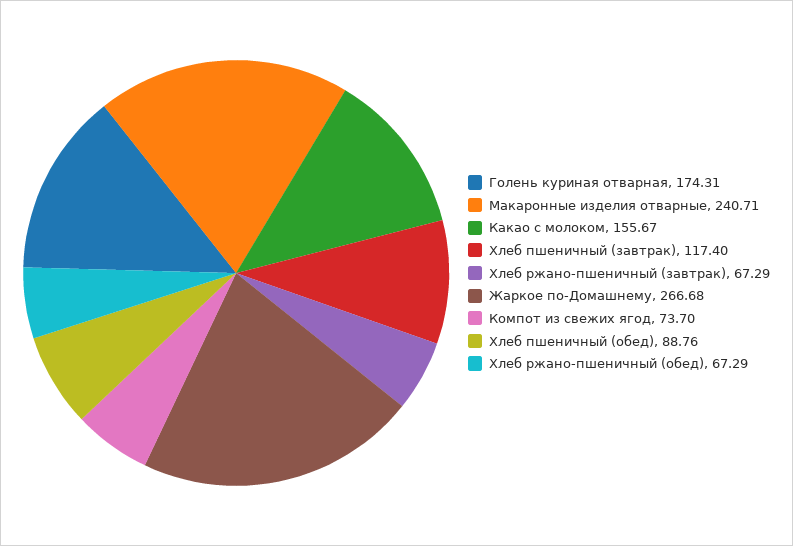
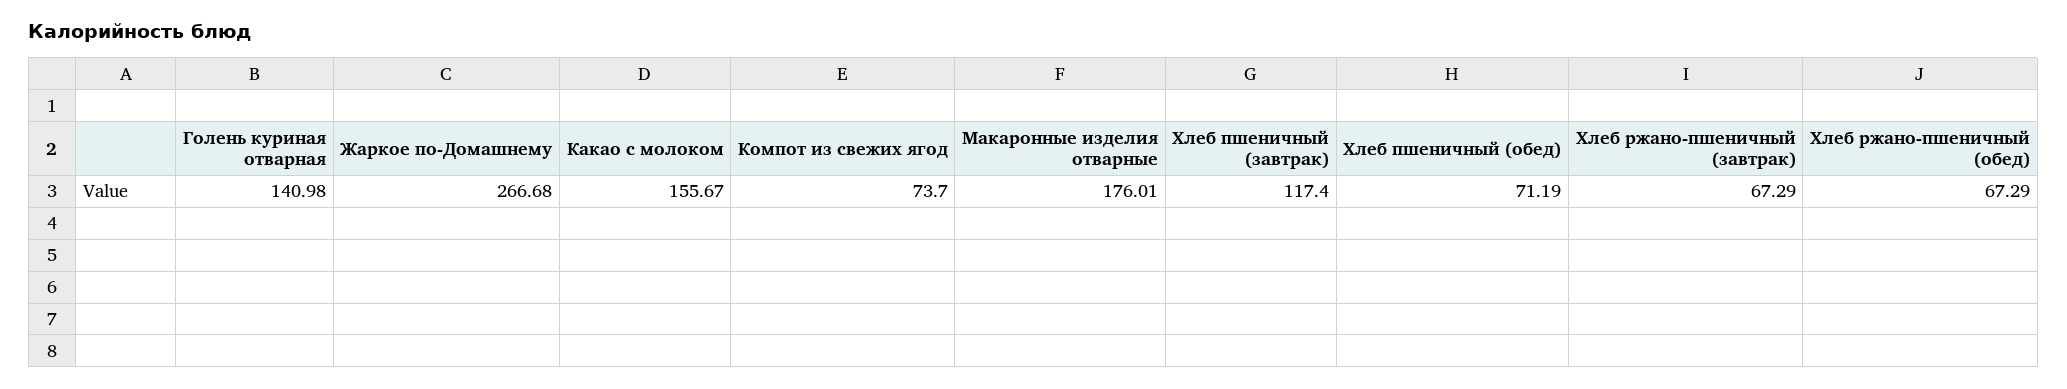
Голень куриная отварная: 174.31 -> 140.98
Макаронные изделия отварные: 240.71 -> 176.01
Хлеб пшеничный (обед): 88.76 -> 71.19

